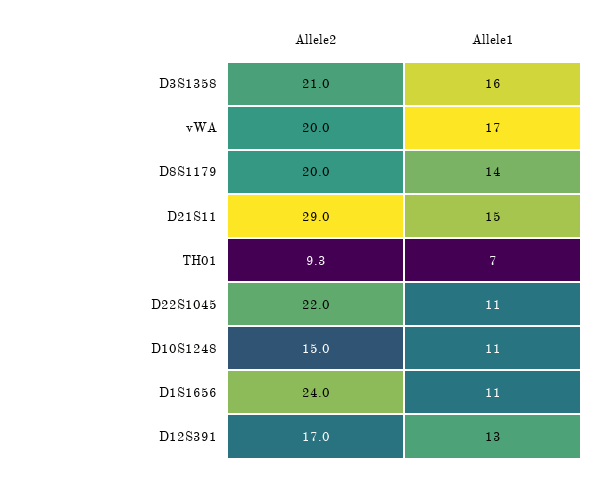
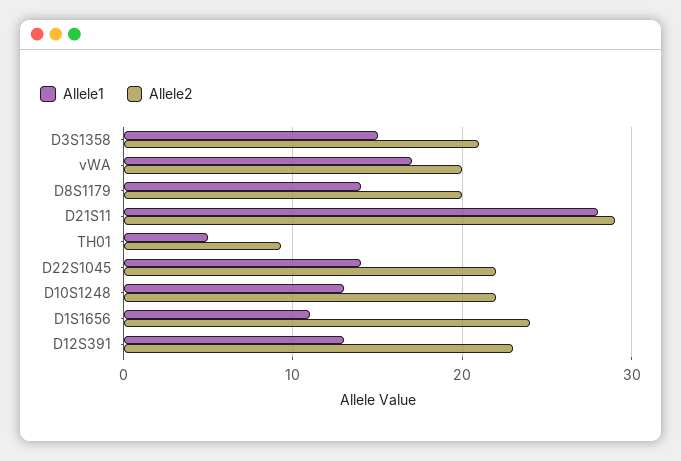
Allele1, D3S1358: 16 -> 15
Allele1, D21S11: 15 -> 28
Allele1, TH01: 7 -> 5
Allele1, D22S1045: 11 -> 14
Allele2, D10S1248: 15 -> 22
Allele1, D10S1248: 11 -> 13
Allele2, D12S391: 17 -> 23

